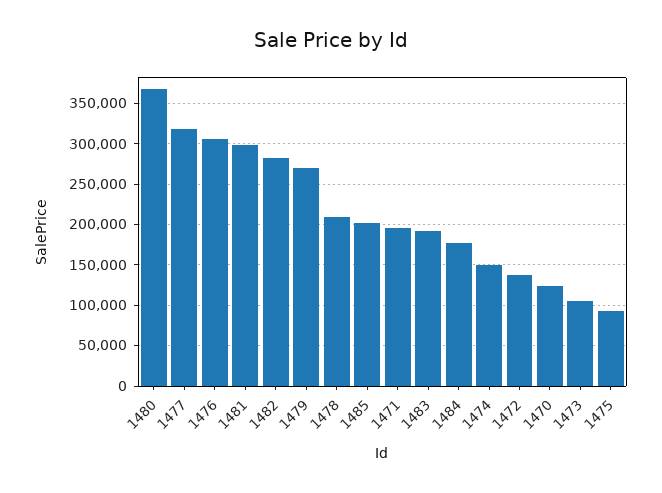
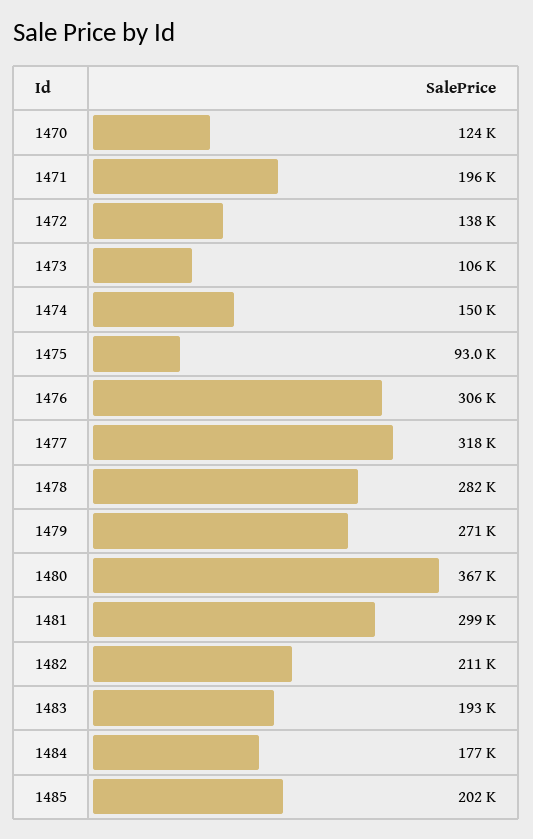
1482: 280000 -> 211000
1478: 210000 -> 282000

